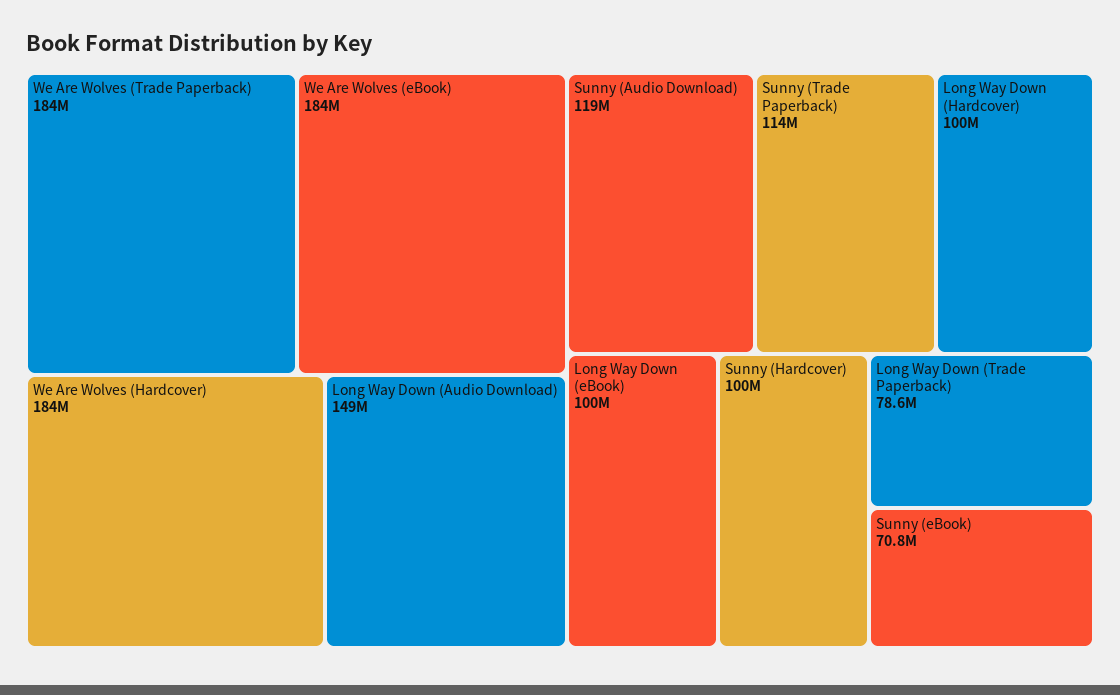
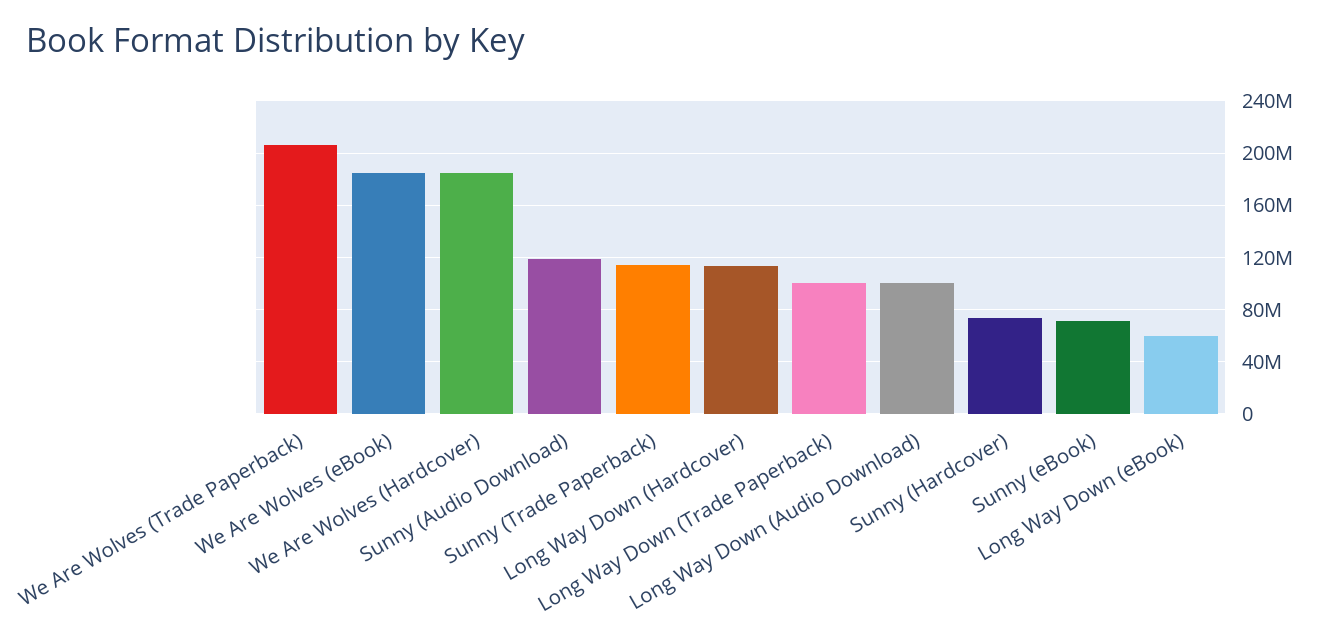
We Are Wolves (Trade Paperback): 184000000 -> 205000000
Long Way Down (Audio Download): 149000000 -> 100000000
Long Way Down (Hardcover): 100000000 -> 115000000
Long Way Down (eBook): 100000000 -> 60000000
Sunny (Hardcover): 100000000 -> 75000000
Long Way Down (Trade Paperback): 78600000 -> 100000000

